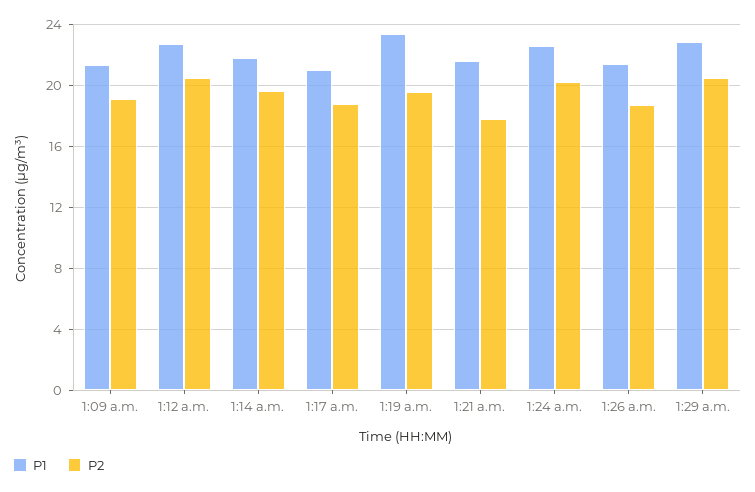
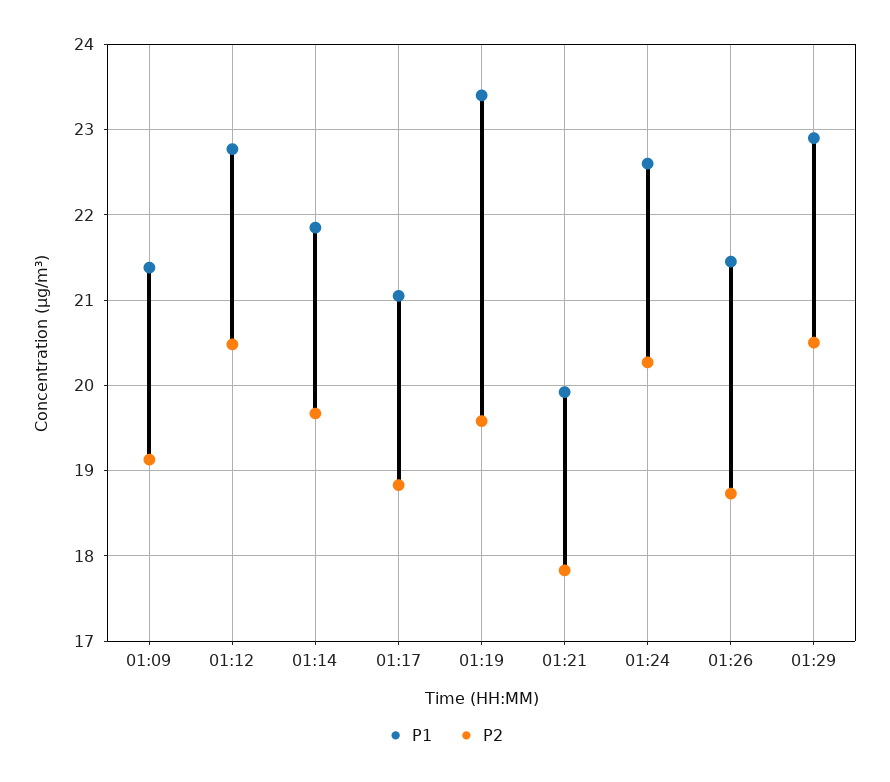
P1, 1:21 a.m.: 21.5 -> 19.9

